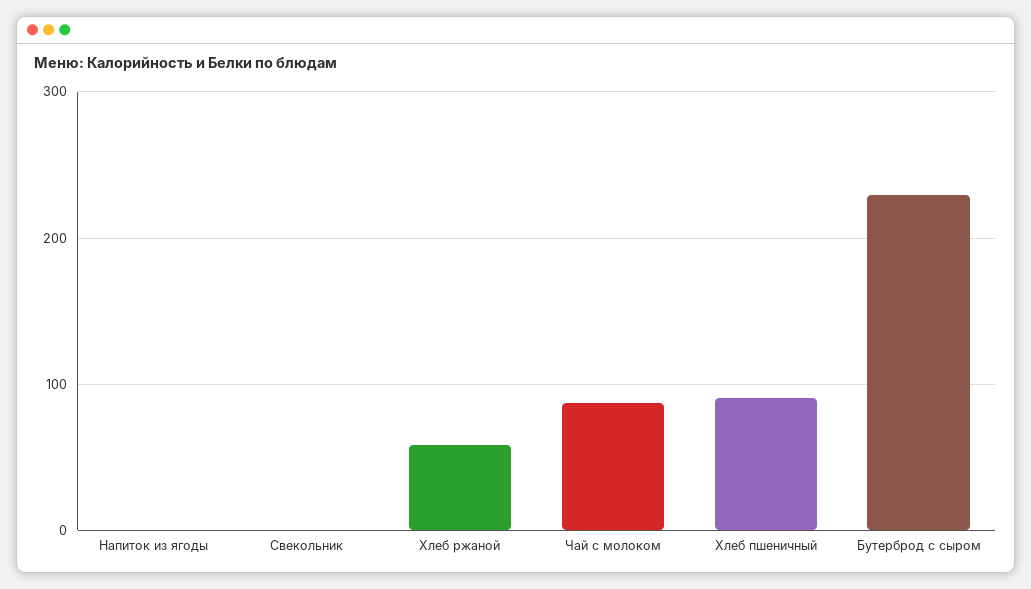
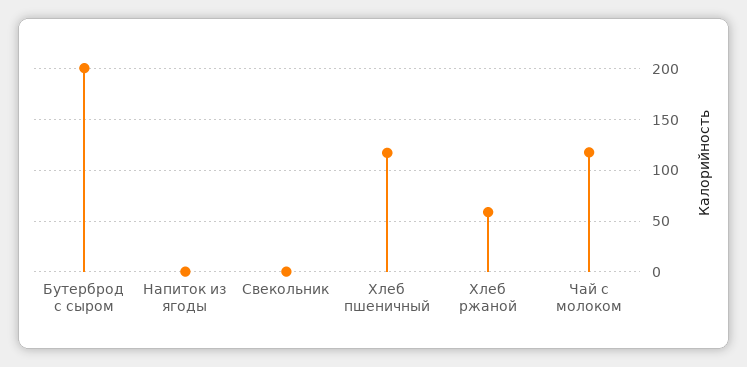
Чай с молоком: 90 -> 120
Хлеб пшеничный: 90 -> 120
Бутерброд с сыром: 230 -> 200

